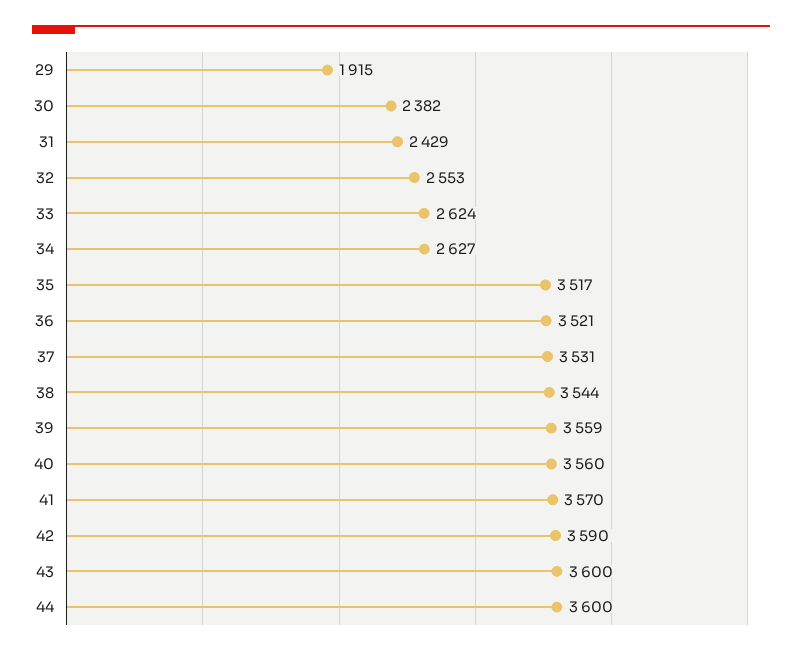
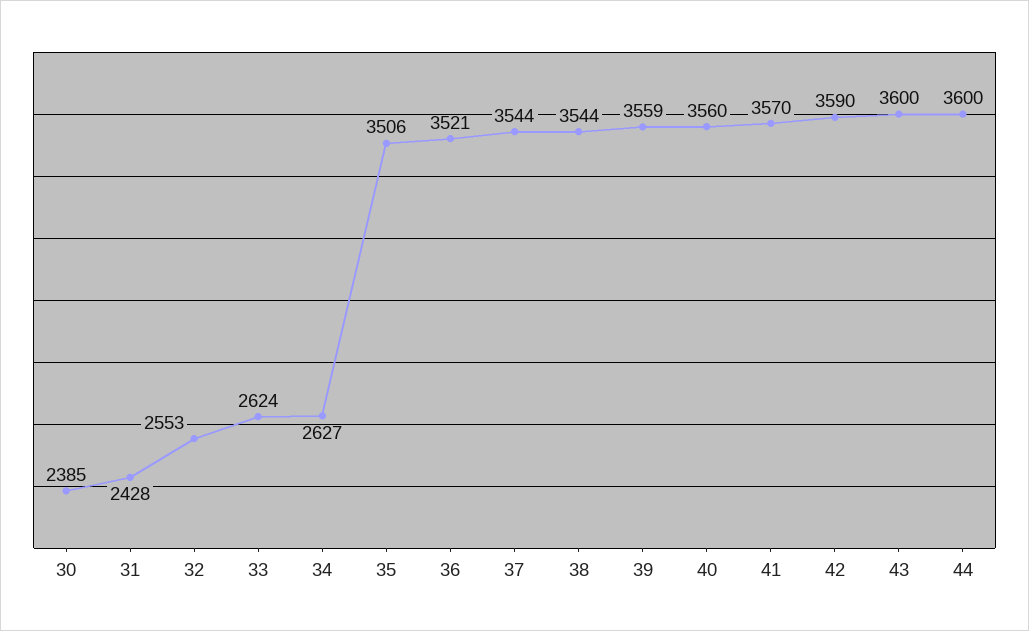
29: 1915 -> none
30: 2382 -> 2385
31: 2429 -> 2428
35: 3517 -> 3506
37: 3531 -> 3544

